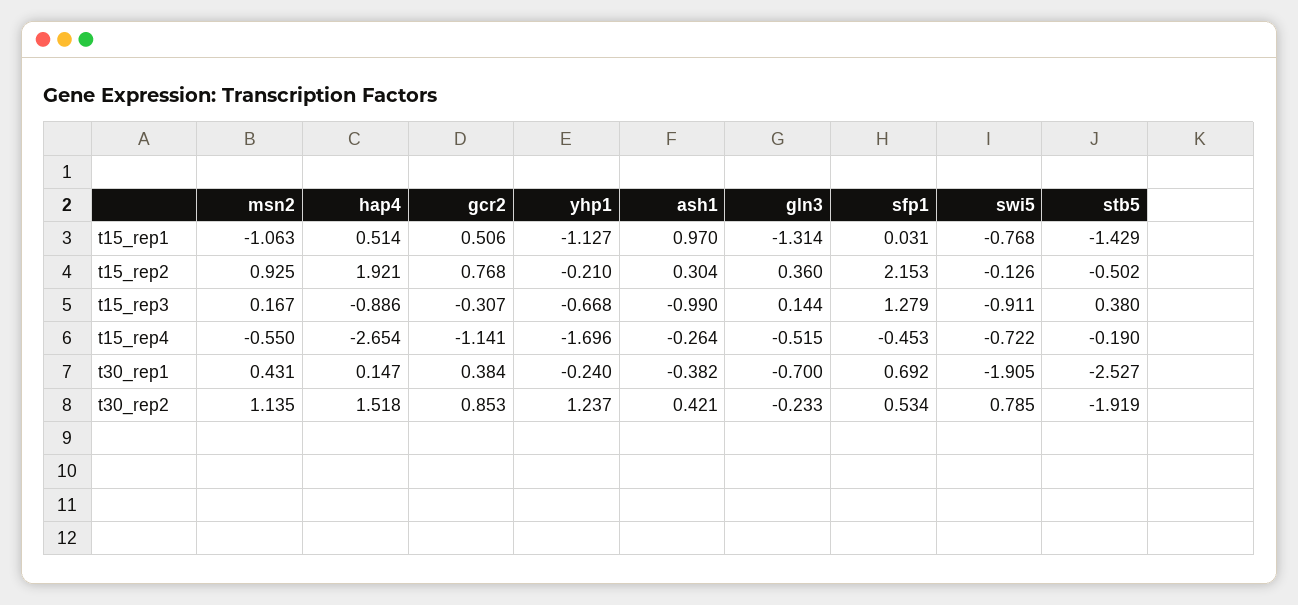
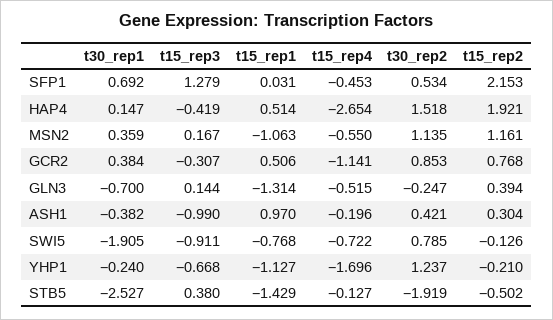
msn2, t15_rep2: 0.925 -> 1.161
gln3, t15_rep2: 0.36 -> 0.394
hap4, t15_rep3: -0.886 -> -0.419
ash1, t15_rep4: -0.264 -> -0.196
stb5, t15_rep4: -0.19 -> -0.127
msn2, t30_rep1: 0.431 -> 0.359
gln3, t30_rep2: -0.233 -> -0.247

